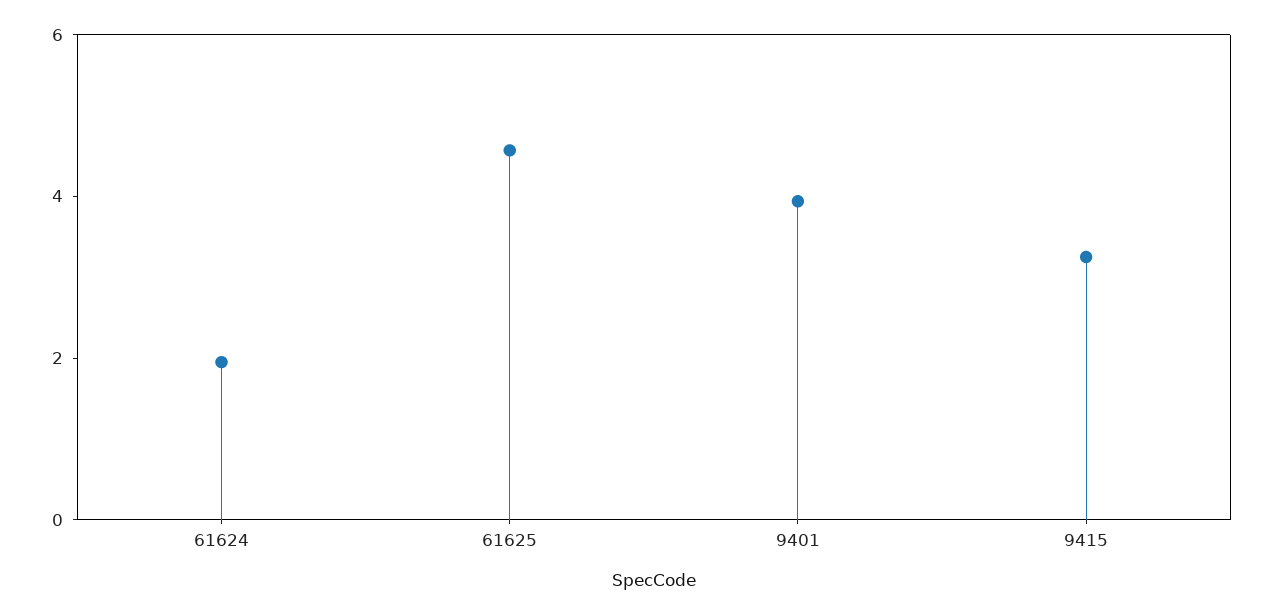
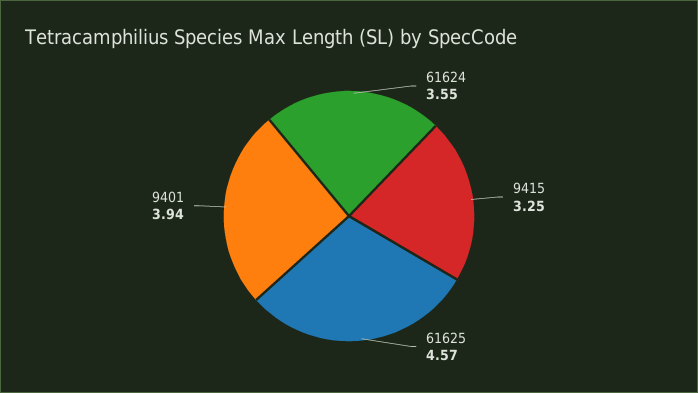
61624: 2 -> 3.55

